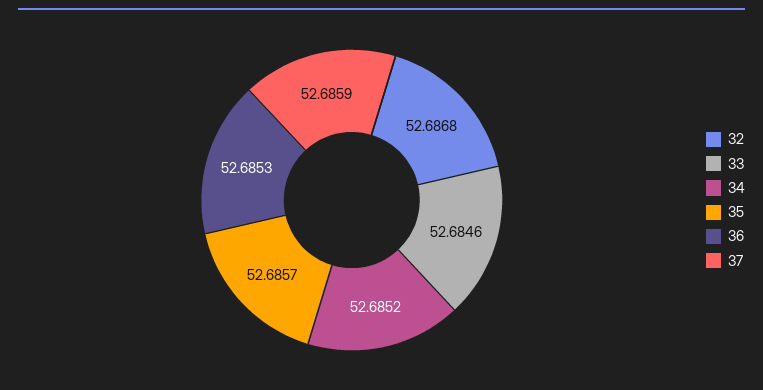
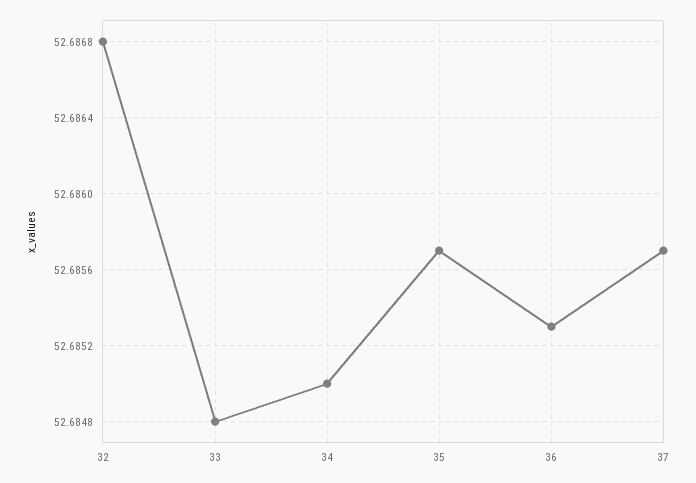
33: 52.6846 -> 52.6848
34: 52.6852 -> 52.685
37: 52.6859 -> 52.6857

